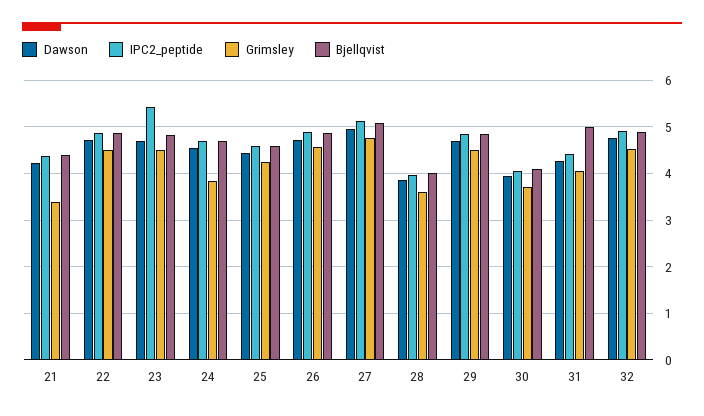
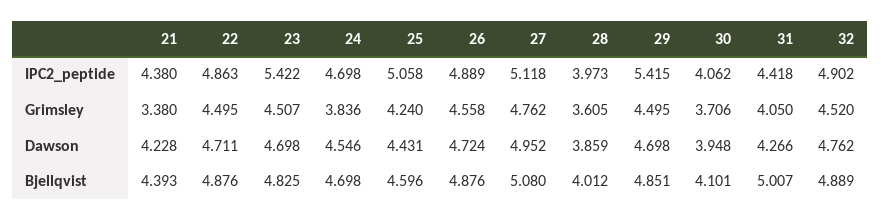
IPC2_peptide, 25: 4.6 -> 5.058
IPC2_peptide, 29: 4.8 -> 5.415

